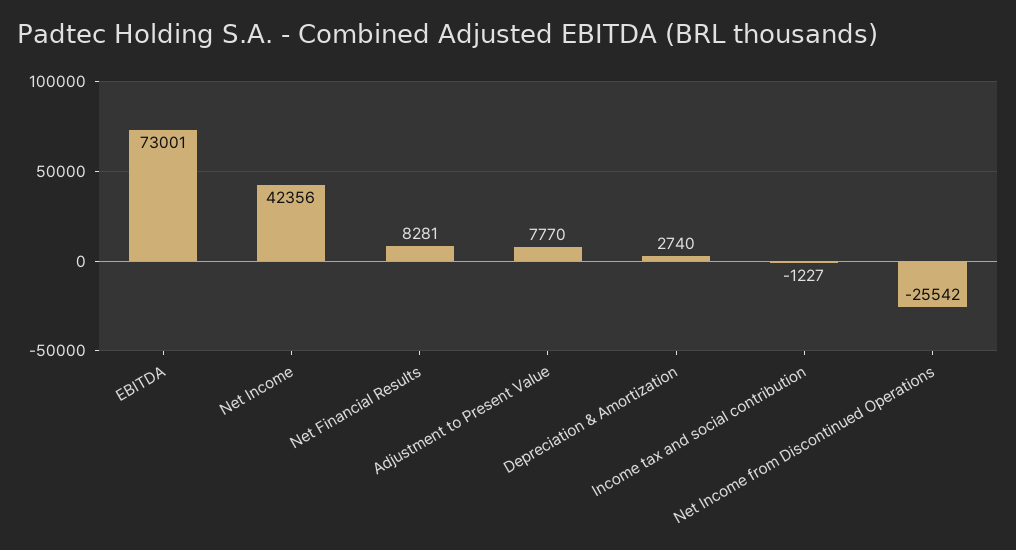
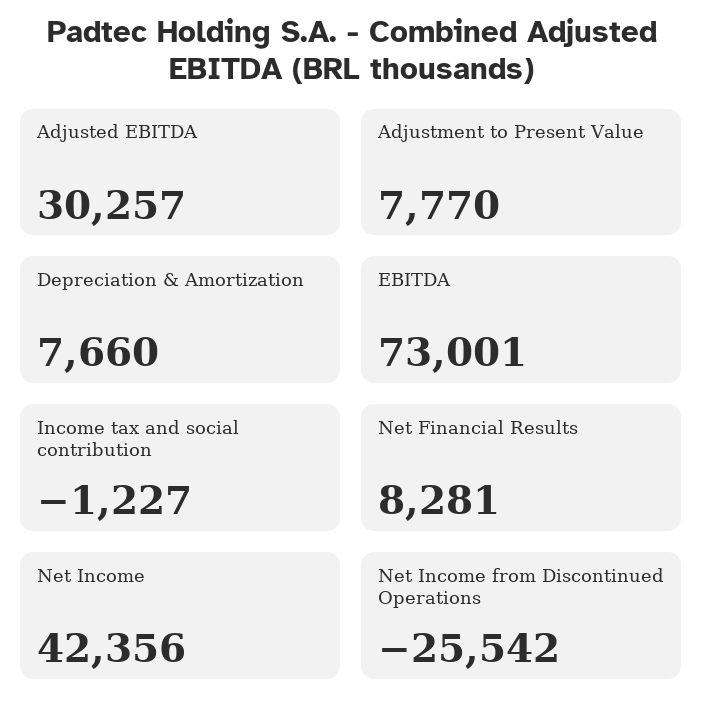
Depreciation & Amortization: 2740 -> 7660
Adjusted EBITDA: none -> 30257

